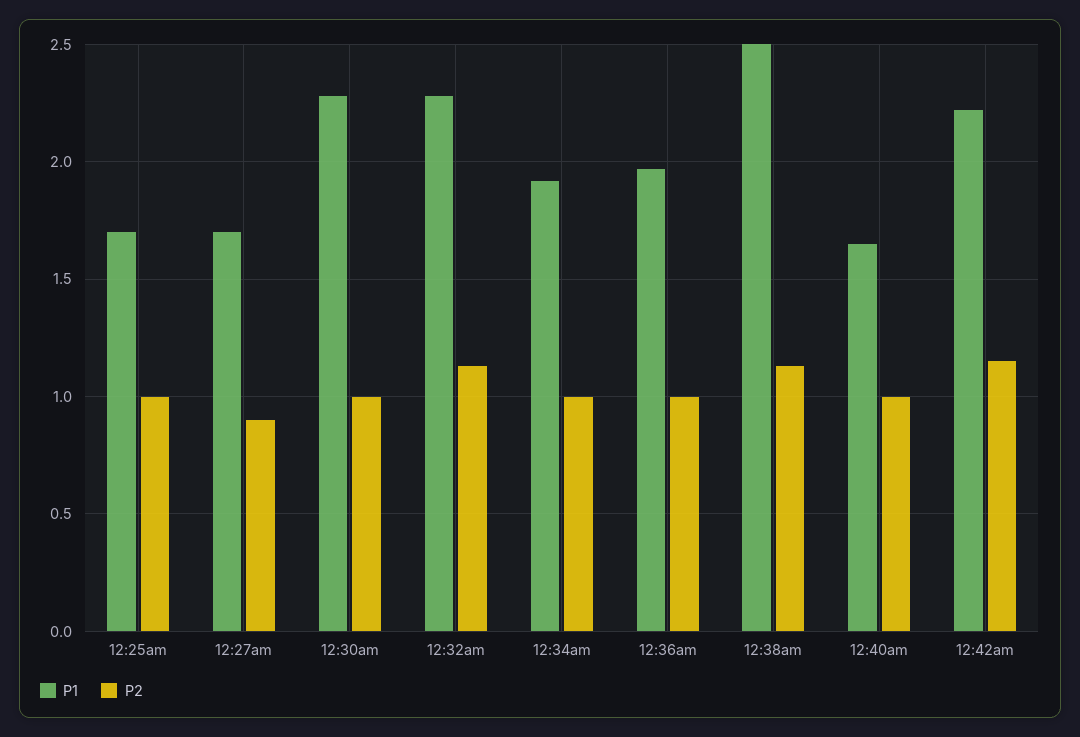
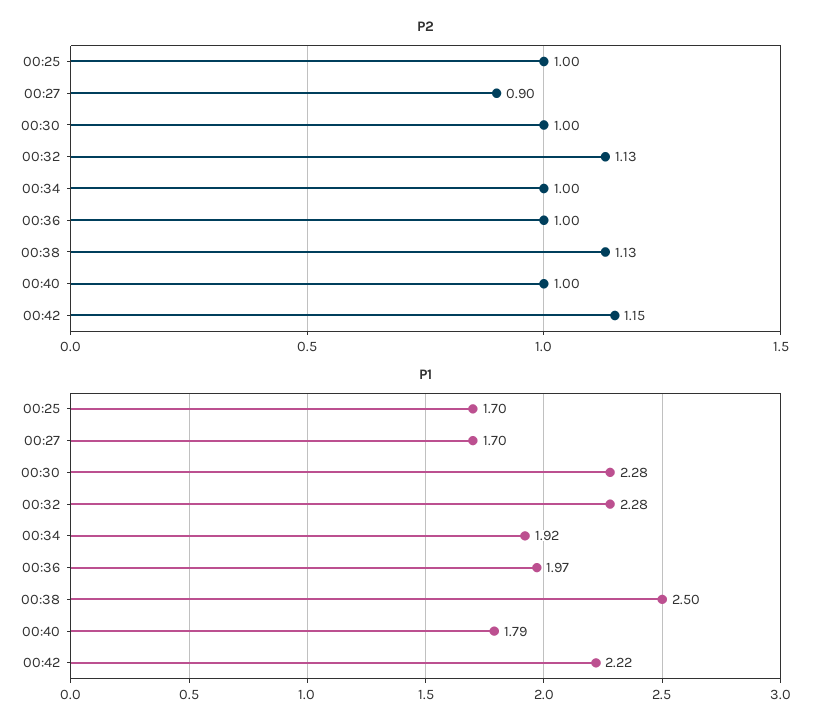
P1, 12:40am: 1.65 -> 1.79

